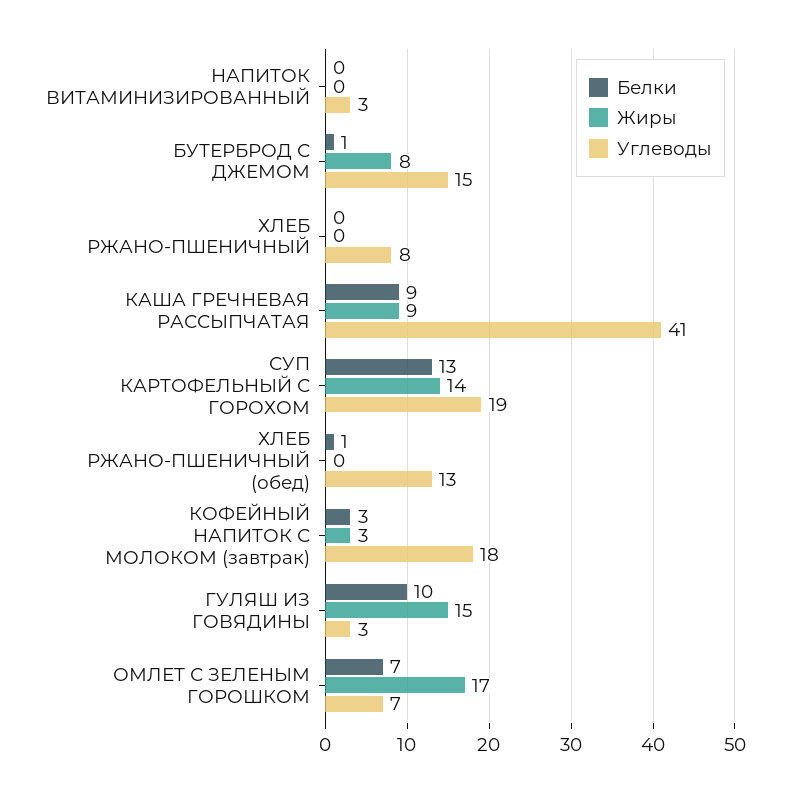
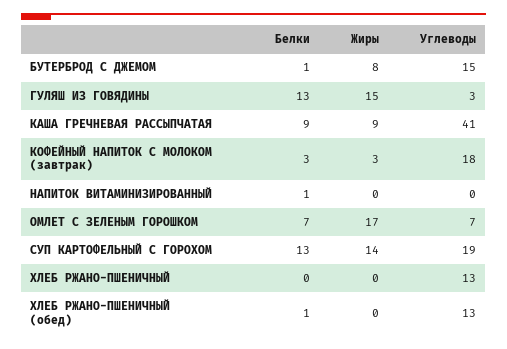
Белки, НАПИТОК ВИТАМИНИЗИРОВАННЫЙ: 0 -> 1
Углеводы, НАПИТОК ВИТАМИНИЗИРОВАННЫЙ: 3 -> 0
Углеводы, ХЛЕБ РЖАНО-ПШЕНИЧНЫЙ: 8 -> 13
Белки, ГУЛЯШ ИЗ ГОВЯДИНЫ: 10 -> 13

